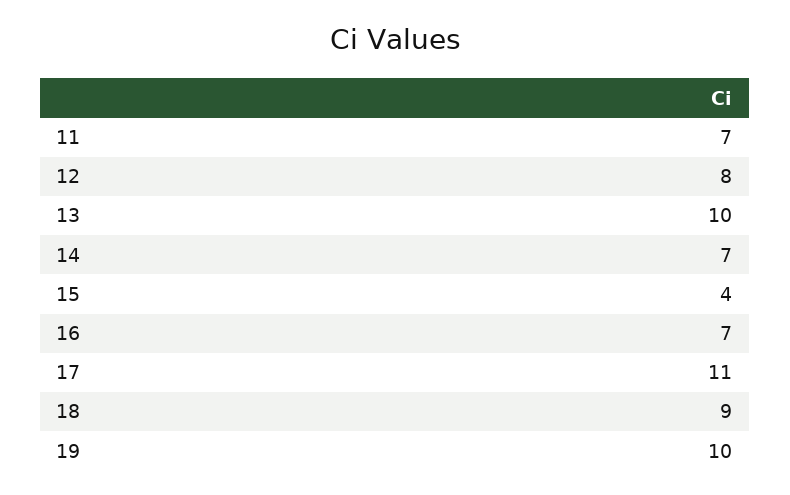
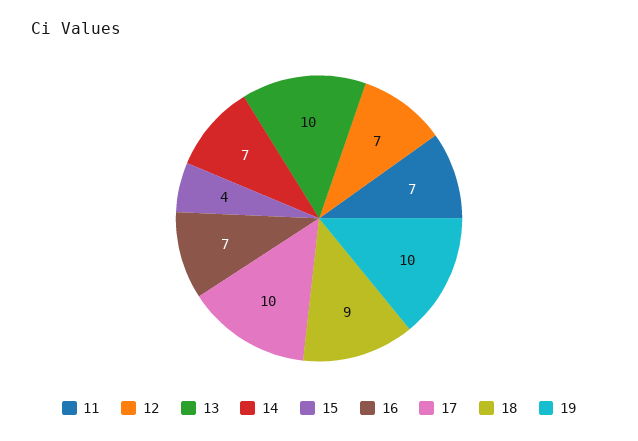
12: 8 -> 7
17: 11 -> 10

